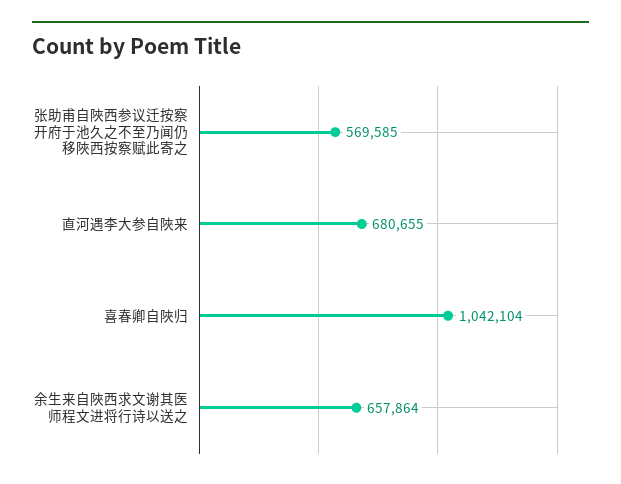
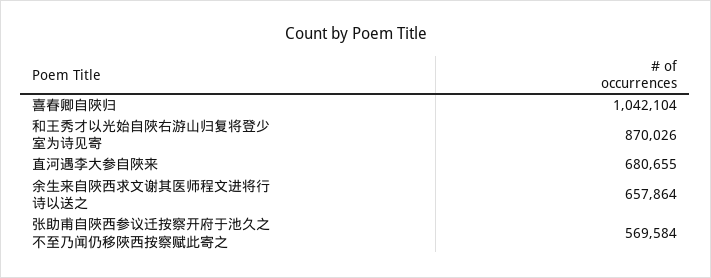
张助甫自陜西参议迁按察开府于池久之不至乃闻仍移陜西按察赋此寄之: 569585 -> 569584
和王秀才以光始自陜右游山归复将登少室为诗见寄: none -> 870026

